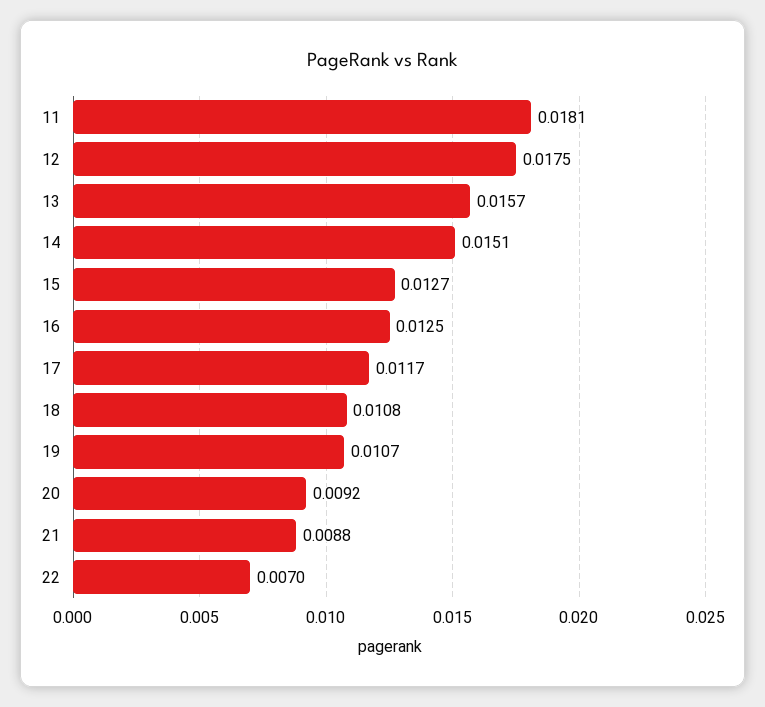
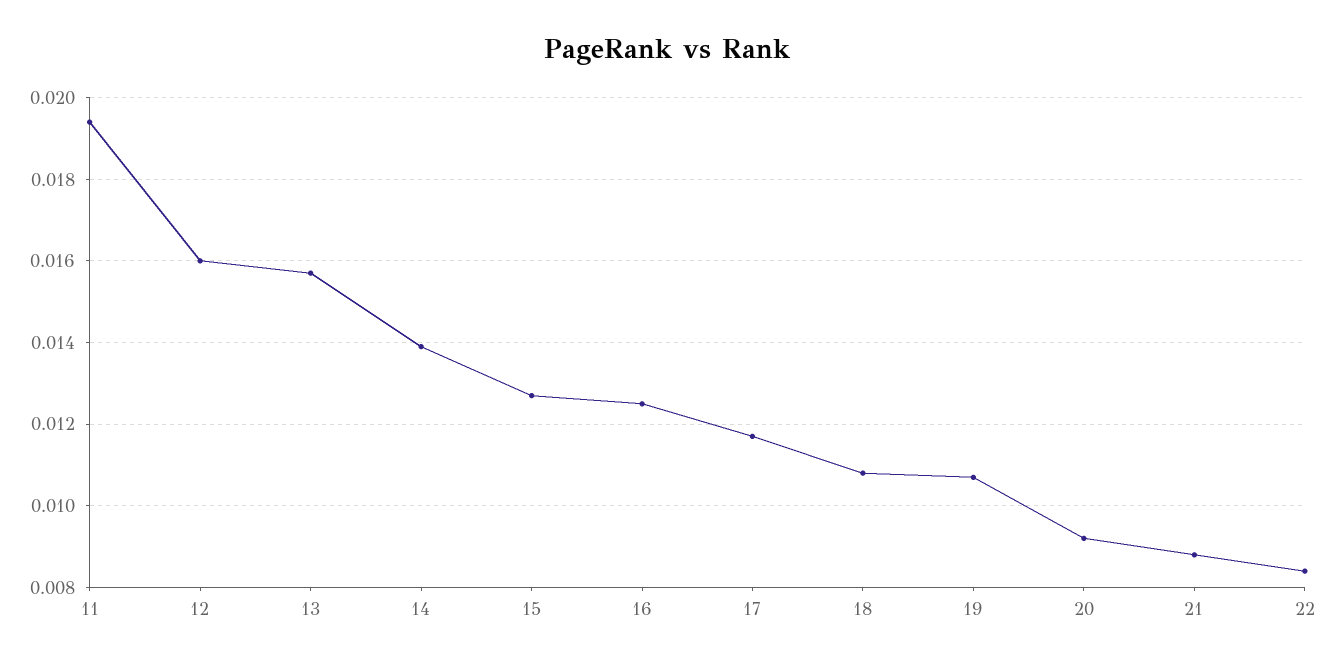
11: 0.0181 -> 0.0195
12: 0.0175 -> 0.016
14: 0.0151 -> 0.014
22: 0.007 -> 0.0085

